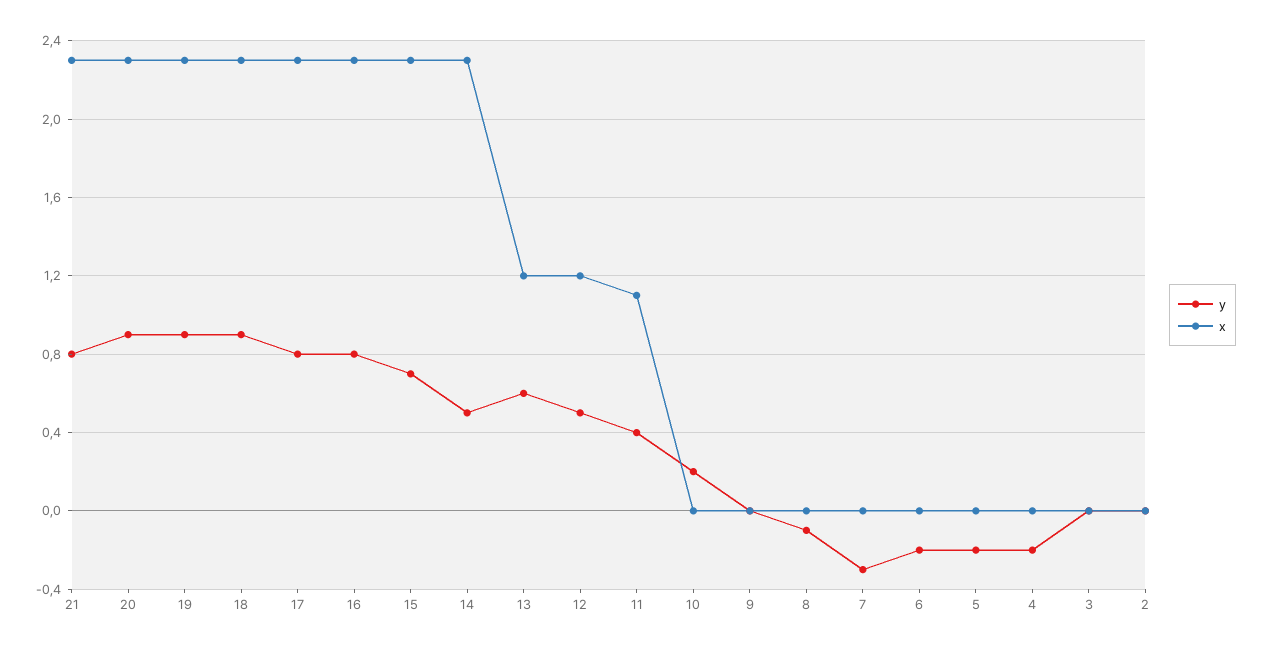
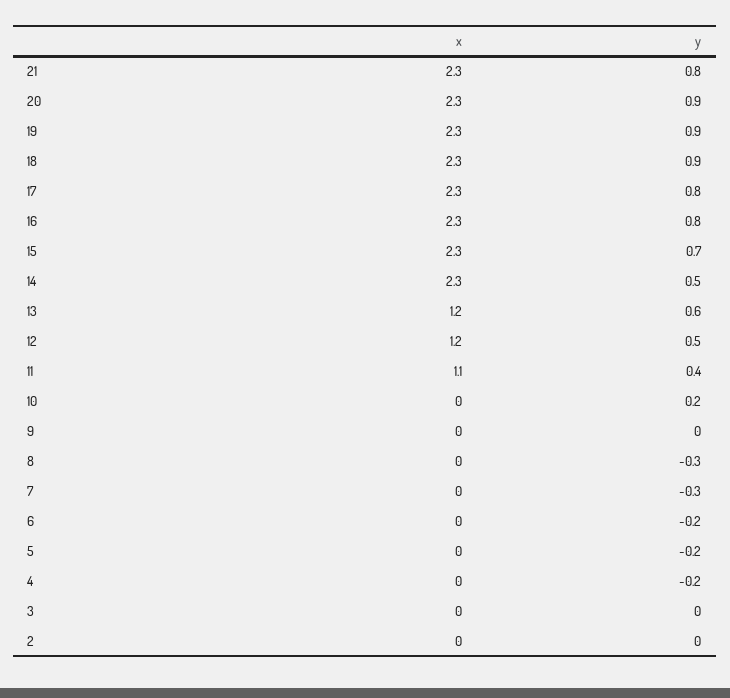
y, 8: -0.1 -> -0.3

